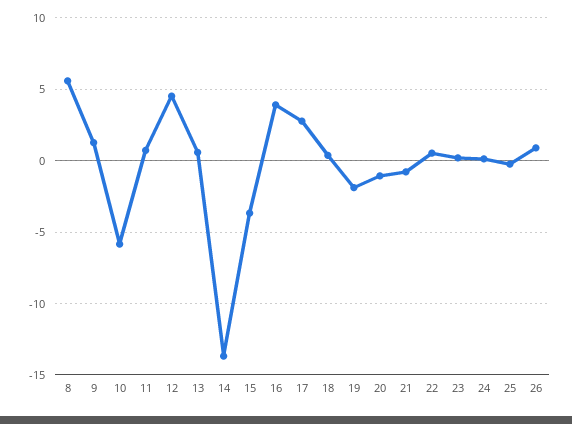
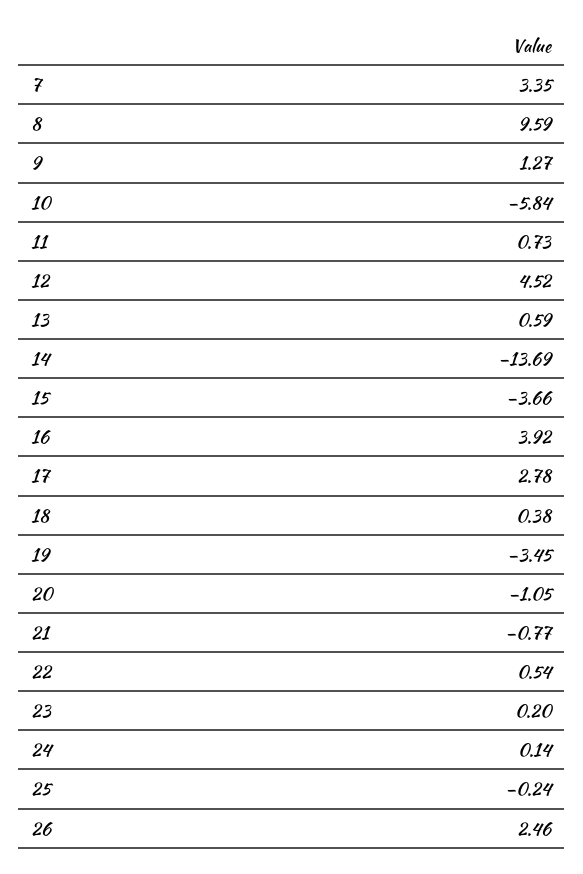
8: 5.5 -> 9.59
19: -2 -> -3.45
26: 1 -> 2.46
7: none -> 3.35

